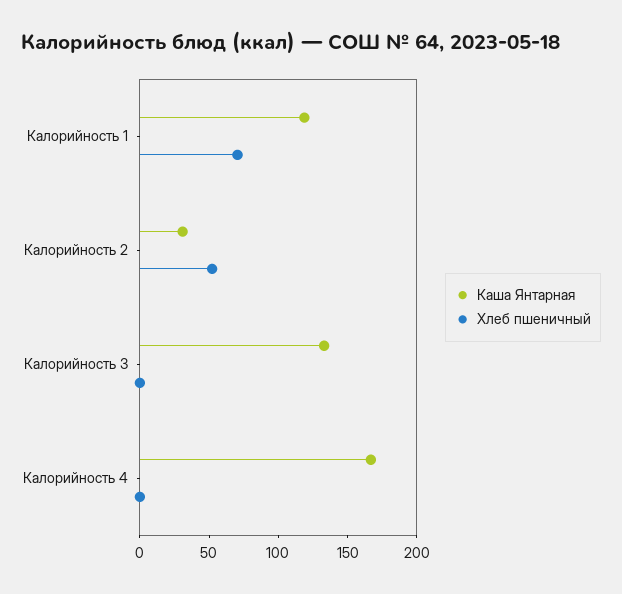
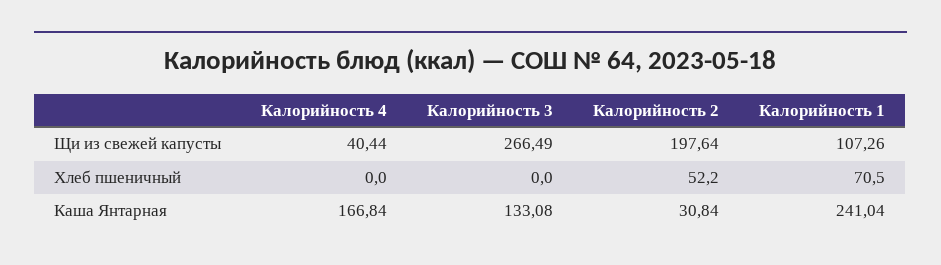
Каша Янтарная, Калорийность 1: 120 -> 241.04
Щи из свежей капусты, Калорийность 4: none -> 40.44
Щи из свежей капусты, Калорийность 3: none -> 266.49
Щи из свежей капусты, Калорийность 2: none -> 197.64
Щи из свежей капусты, Калорийность 1: none -> 107.26

